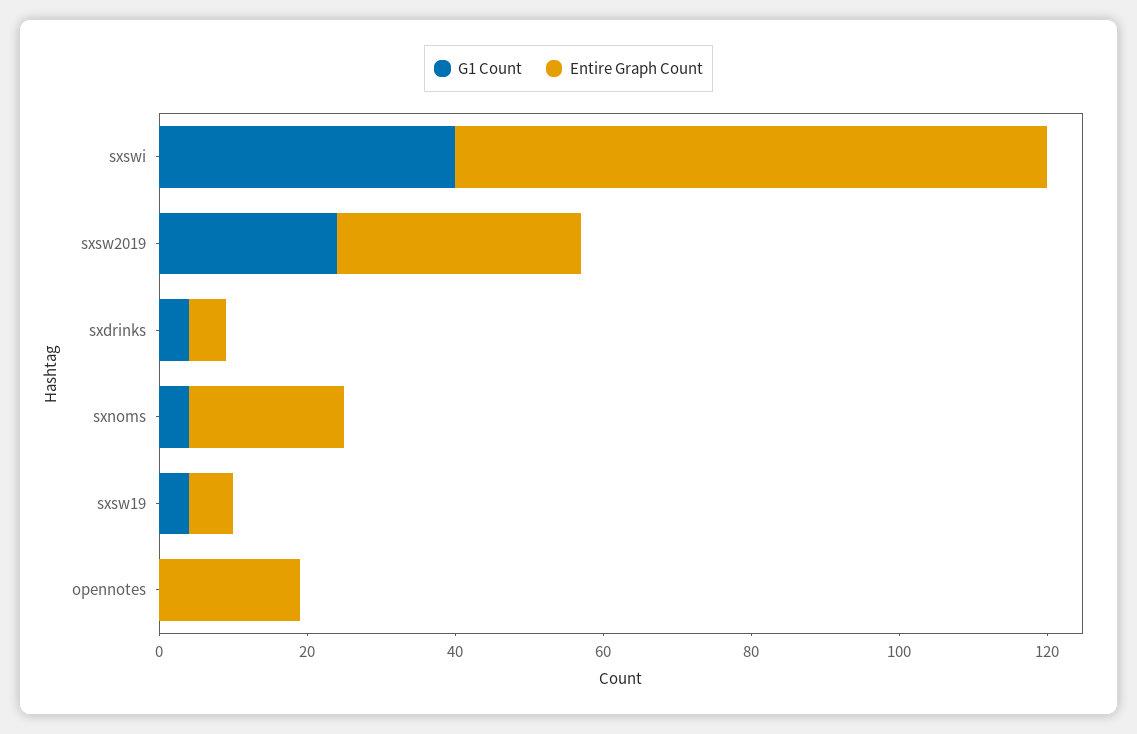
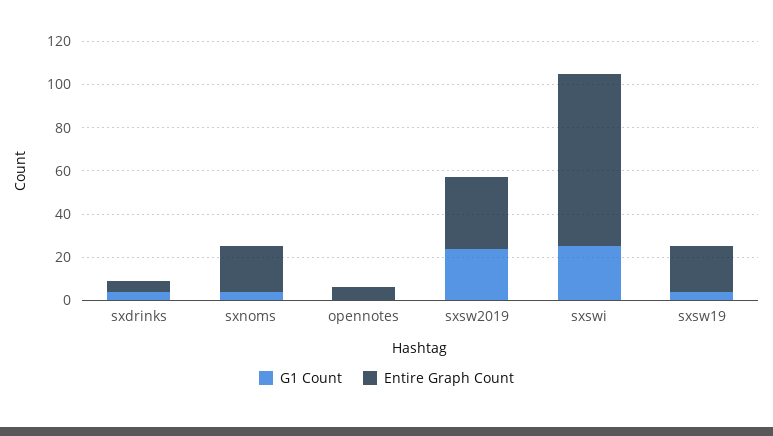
G1 Count, sxswi: 40 -> 25
Entire Graph Count, sxsw19: 5 -> 20
Entire Graph Count, opennotes: 20 -> 5

